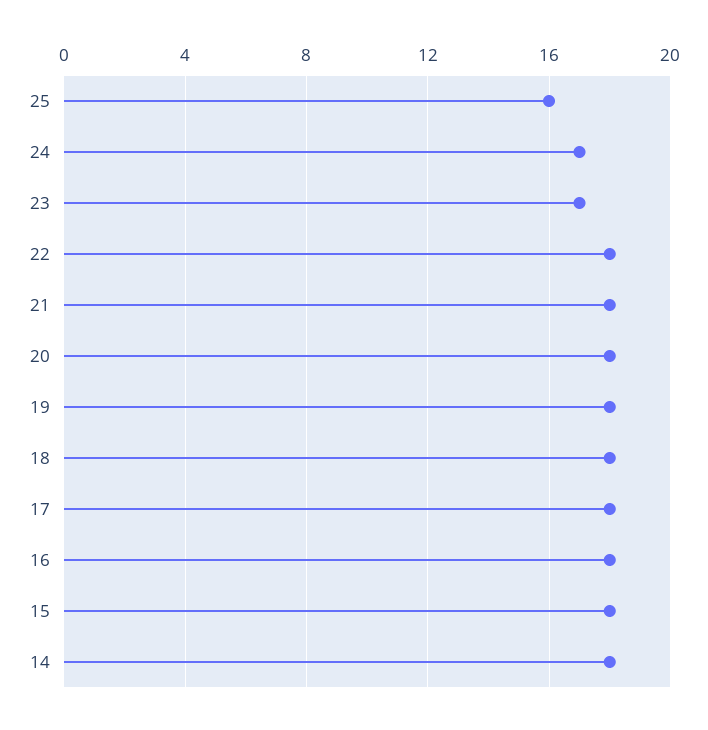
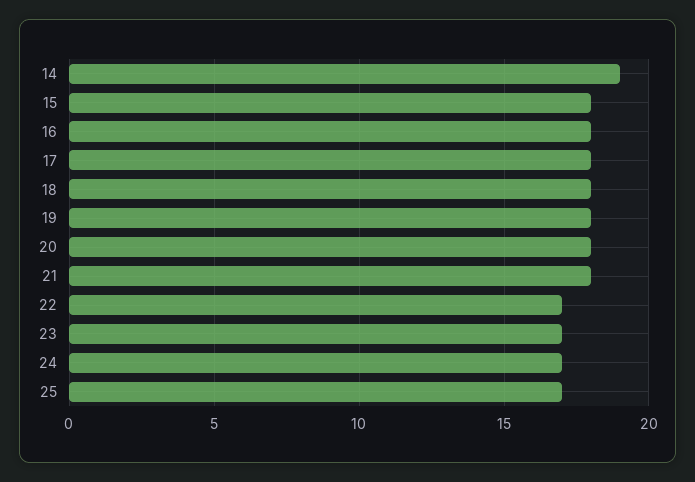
25: 16 -> 17
22: 18 -> 17
14: 18 -> 19

